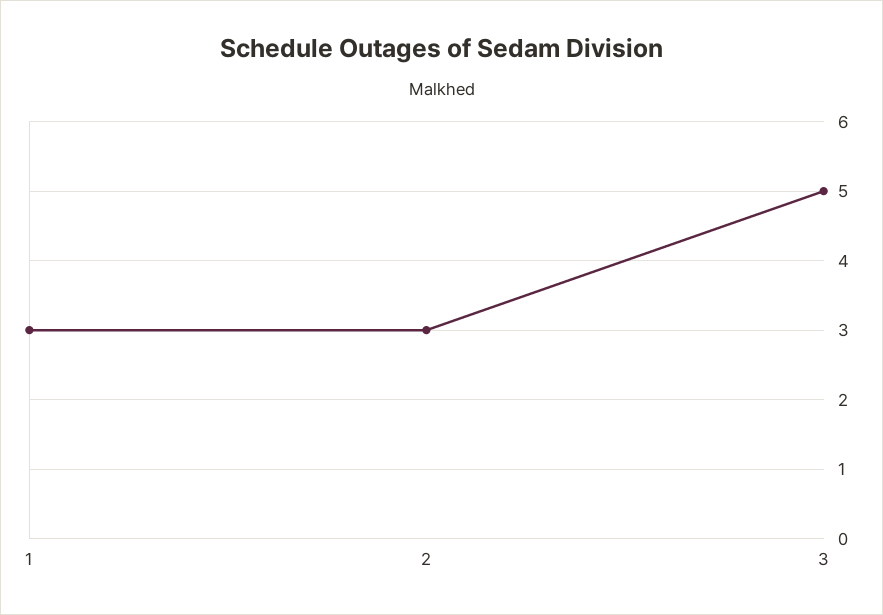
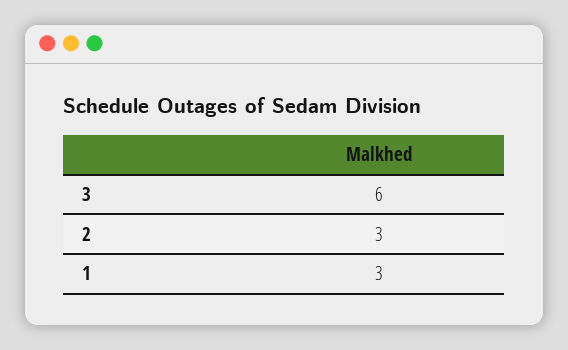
3: 5 -> 6

